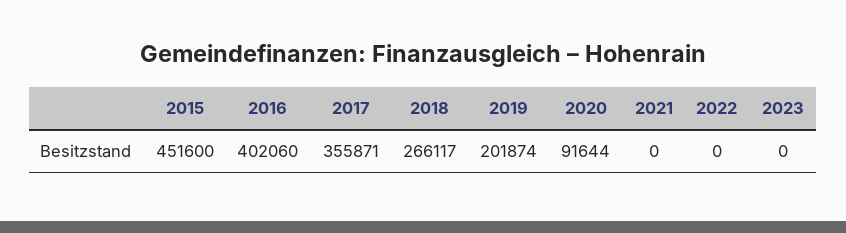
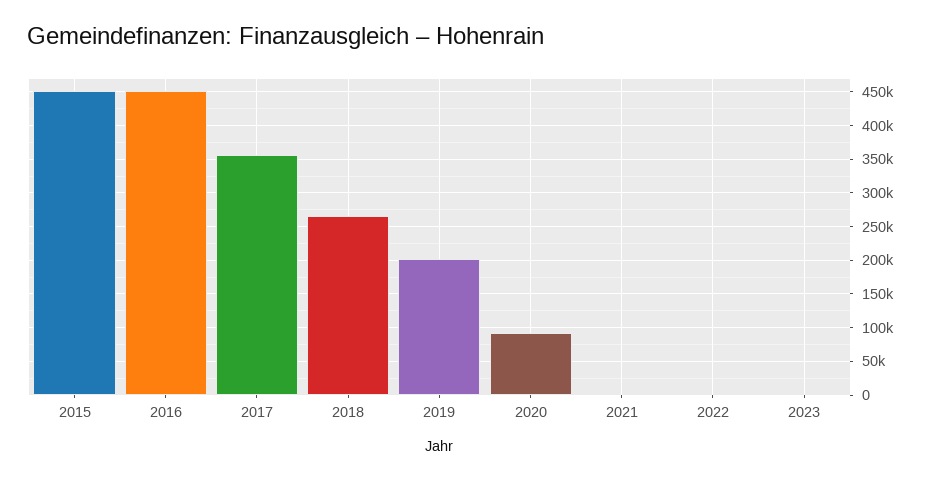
2016: 402060 -> 450000

